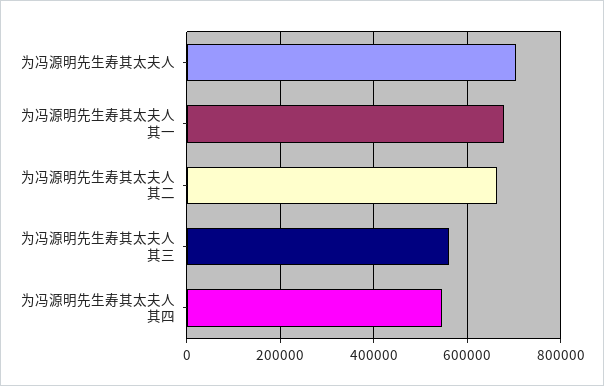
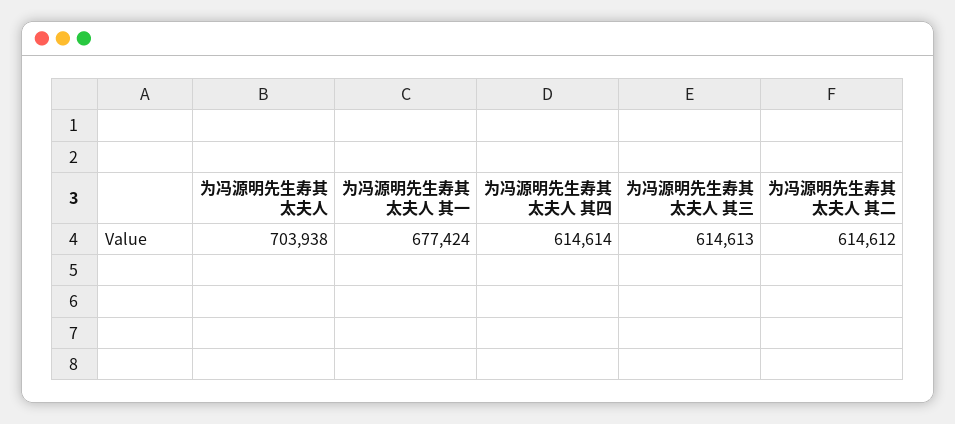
为冯源明先生寿其太夫人 其二: 660000 -> 614612
为冯源明先生寿其太夫人 其三: 560000 -> 614613
为冯源明先生寿其太夫人 其四: 540000 -> 614614

